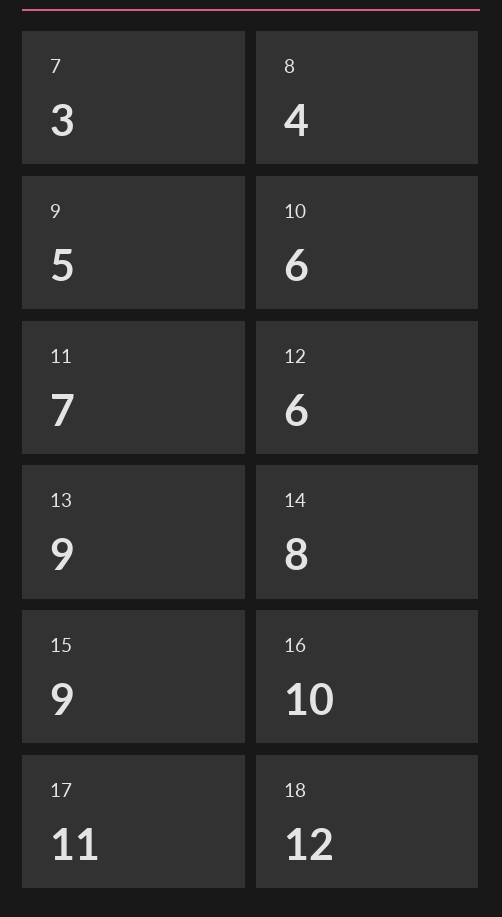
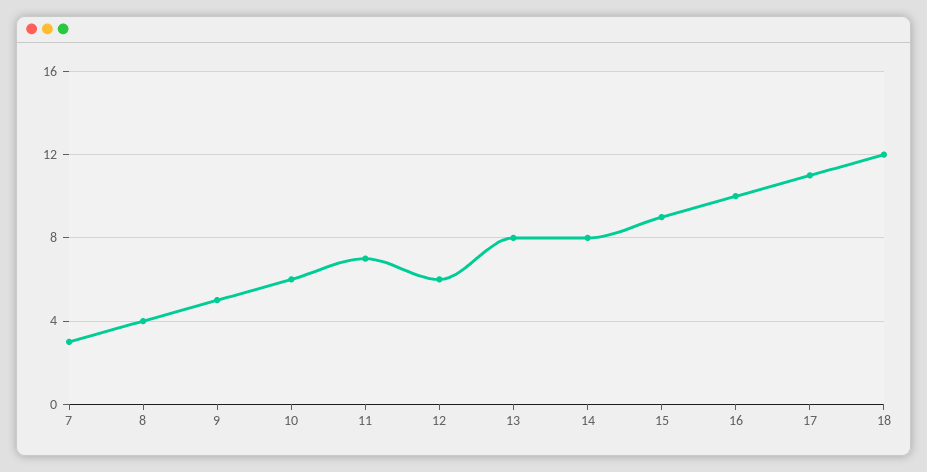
13: 9 -> 8

